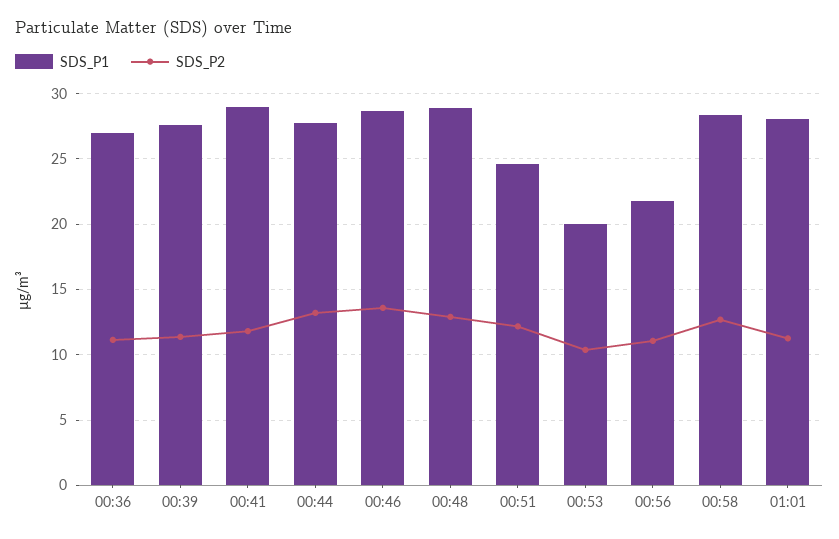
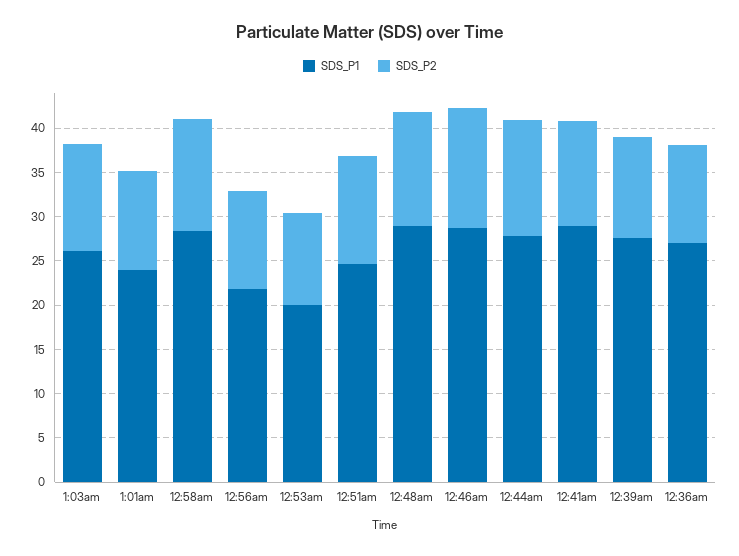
SDS_P1, 01:01: 28 -> 24
SDS_P1, 1:03am: none -> 26
SDS_P2, 1:03am: none -> 12

